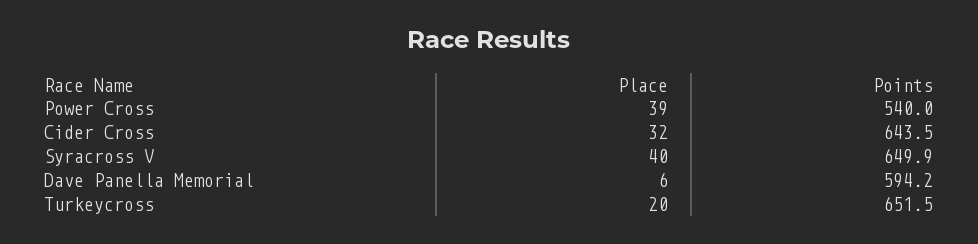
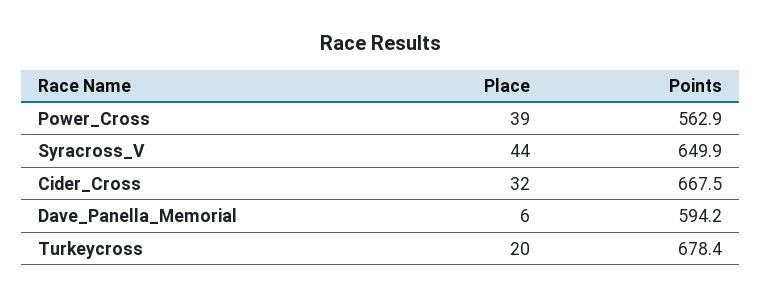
Points, Power Cross: 540 -> 562.9
Points, Cider Cross: 643.5 -> 667.5
Place, Syracross V: 40 -> 44
Points, Turkeycross: 651.5 -> 678.4

